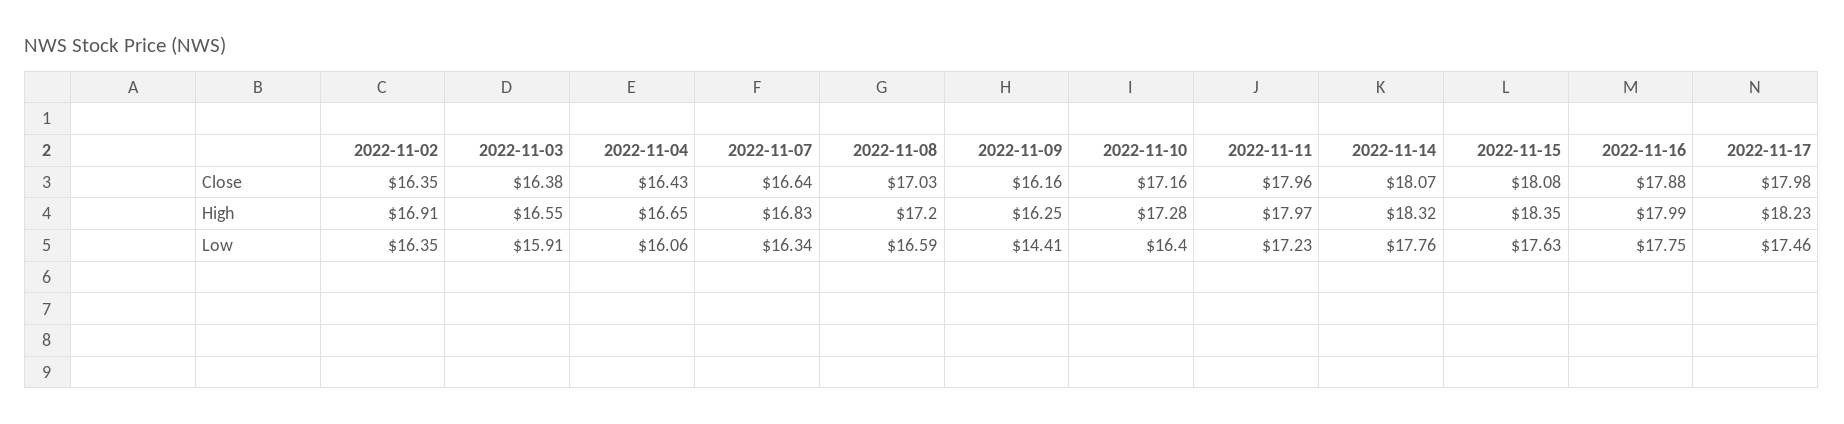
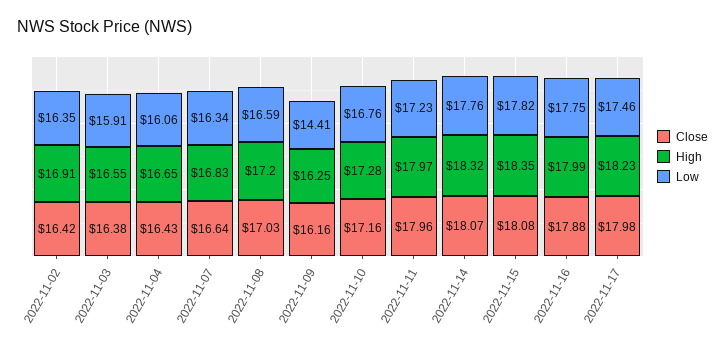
Close, 2022-11-02: 16.35 -> 16.42
Low, 2022-11-10: 16.4 -> 16.76
Low, 2022-11-15: 17.63 -> 17.82

